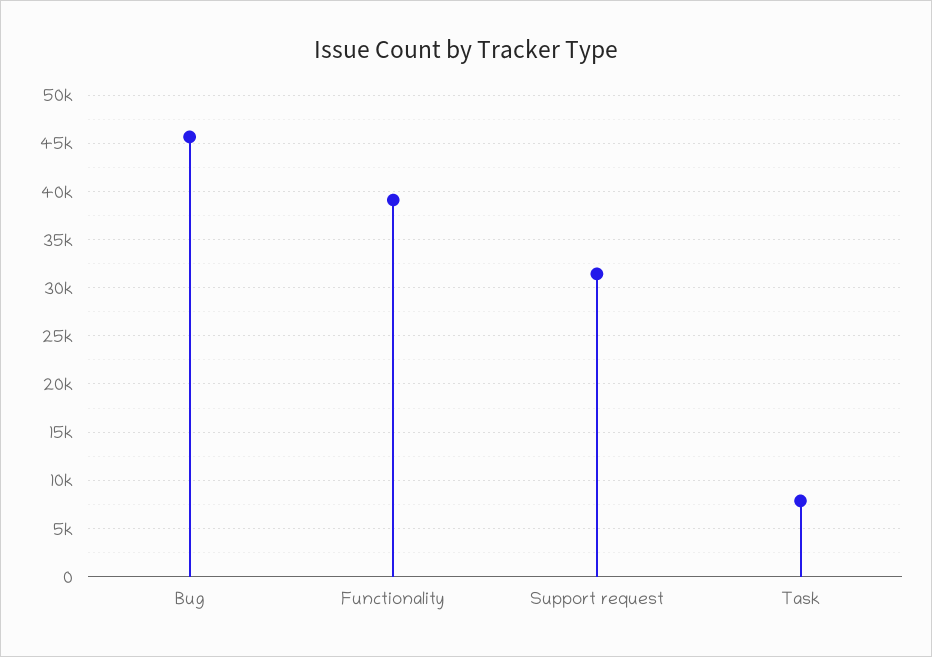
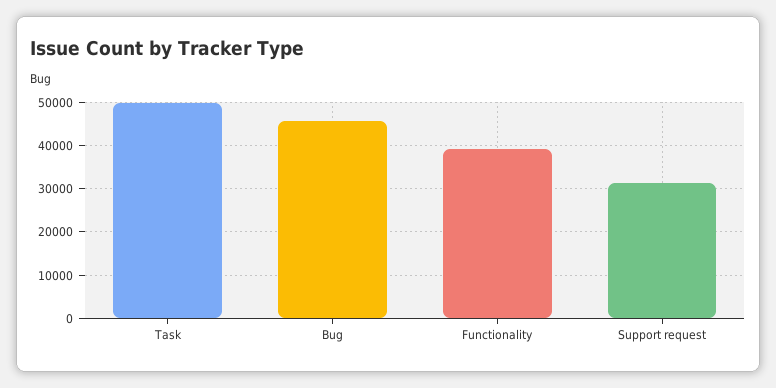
Task: 8000 -> 50000

